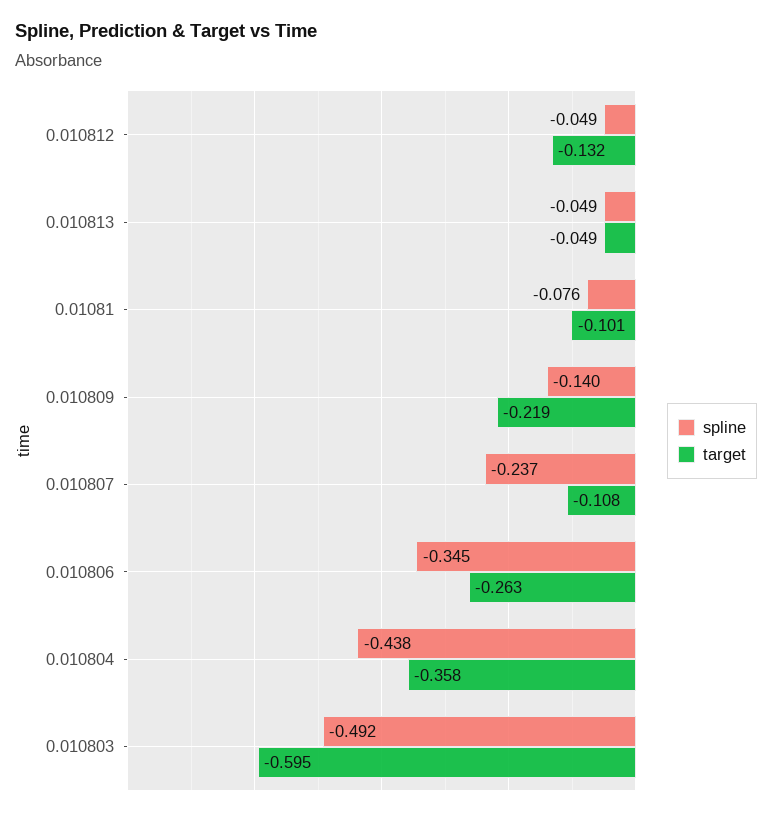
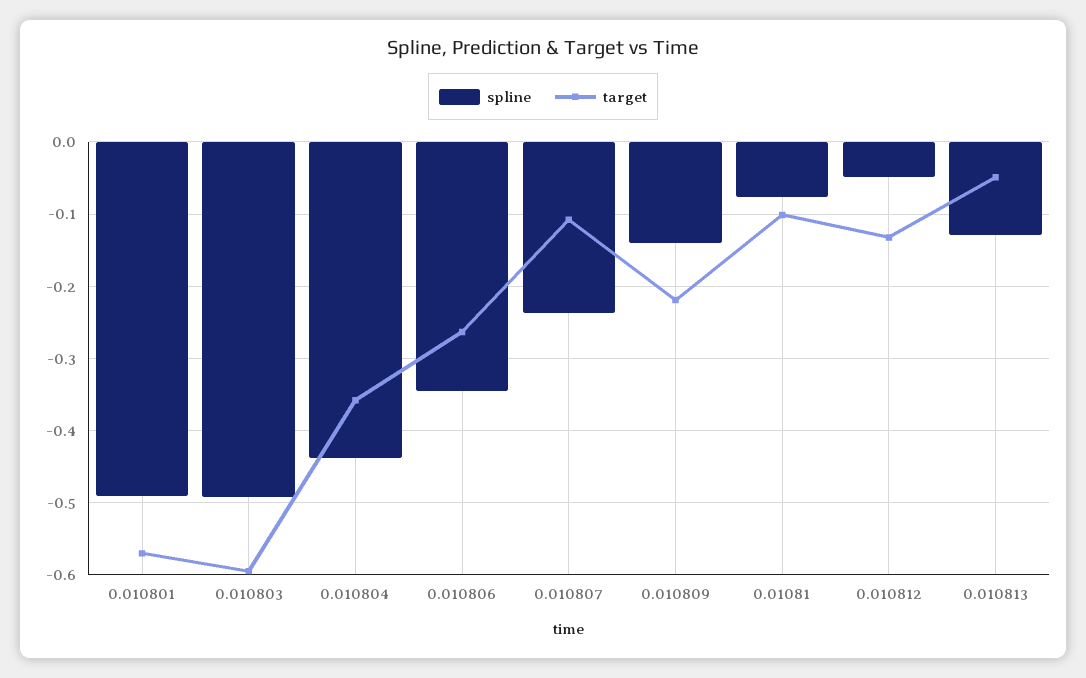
spline, 0.010813: -0.049 -> -0.13
spline, 0.010801: none -> -0.49
target, 0.010801: none -> -0.57

